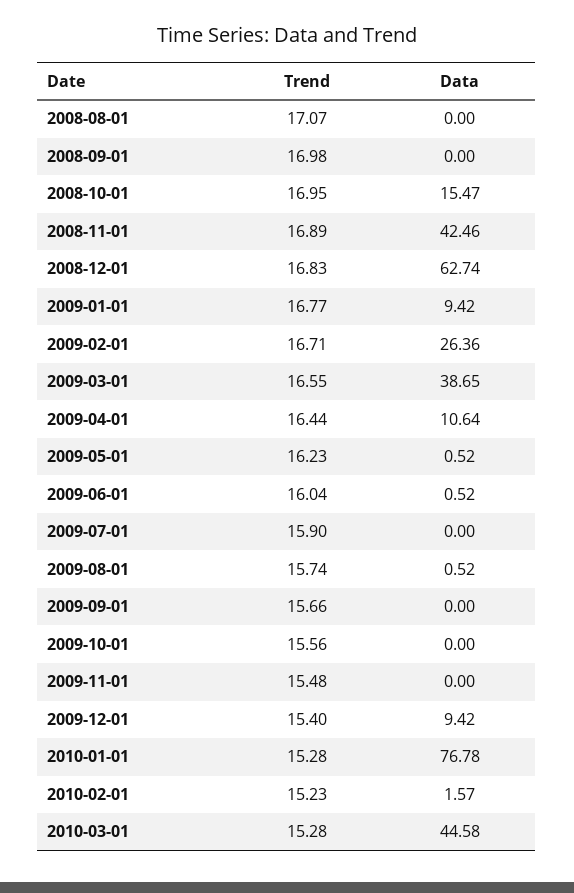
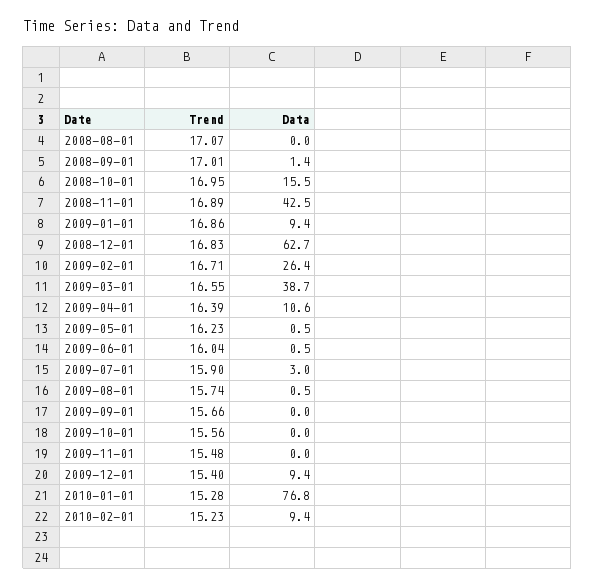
Trend, 2008-09-01: 16.98 -> 17.01
Data, 2008-09-01: 0 -> 1.4
Trend, 2009-01-01: 16.77 -> 16.86
Trend, 2009-04-01: 16.44 -> 16.39
Data, 2009-07-01: 0 -> 3
Data, 2010-02-01: 1.57 -> 9.4
Trend, 2010-03-01: 15.28 -> none
Data, 2010-03-01: 44.58 -> none

